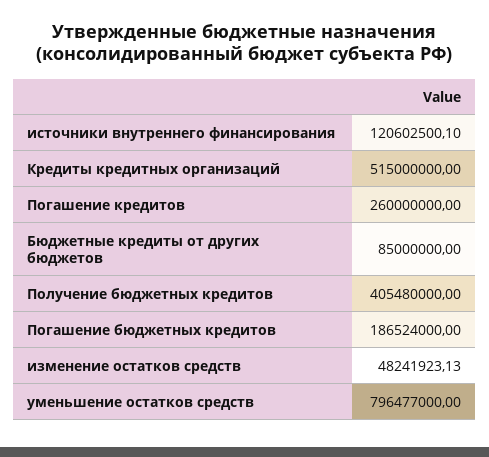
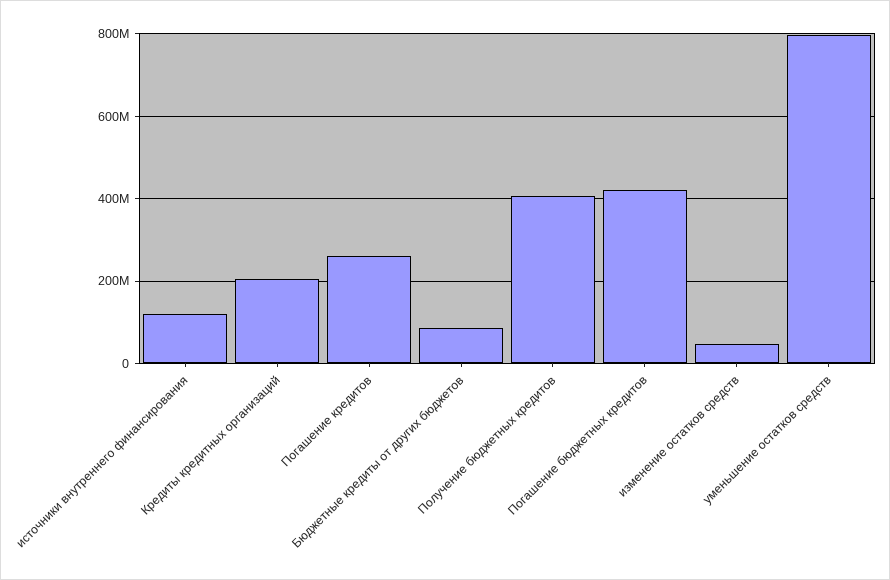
Кредиты кредитных организаций: 515000000 -> 200000000
Погашение бюджетных кредитов: 186524000 -> 420000000

